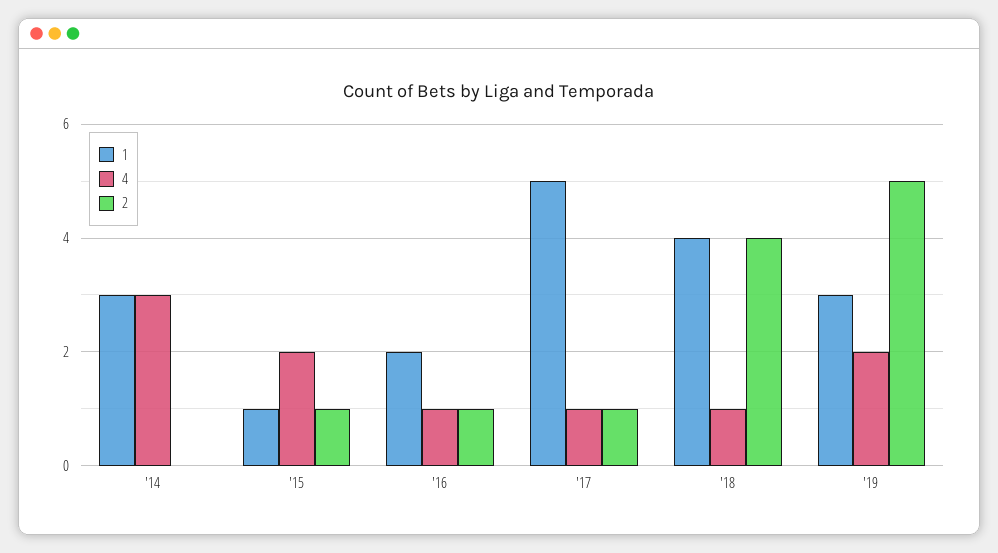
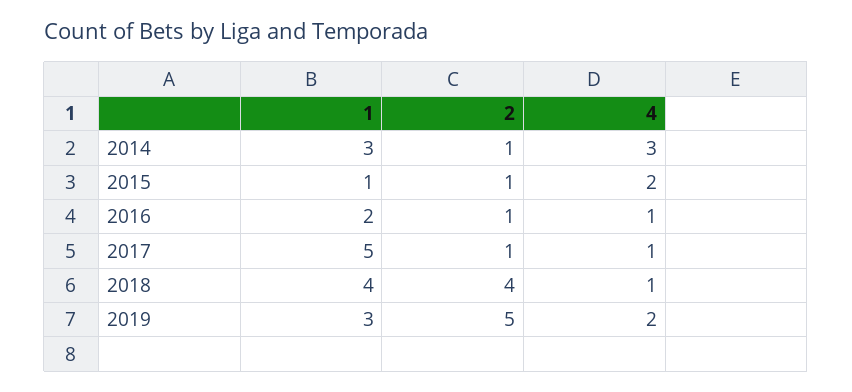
2, '14: 0 -> 1

